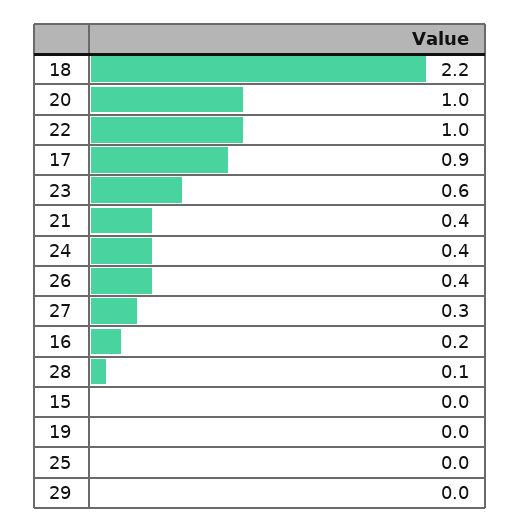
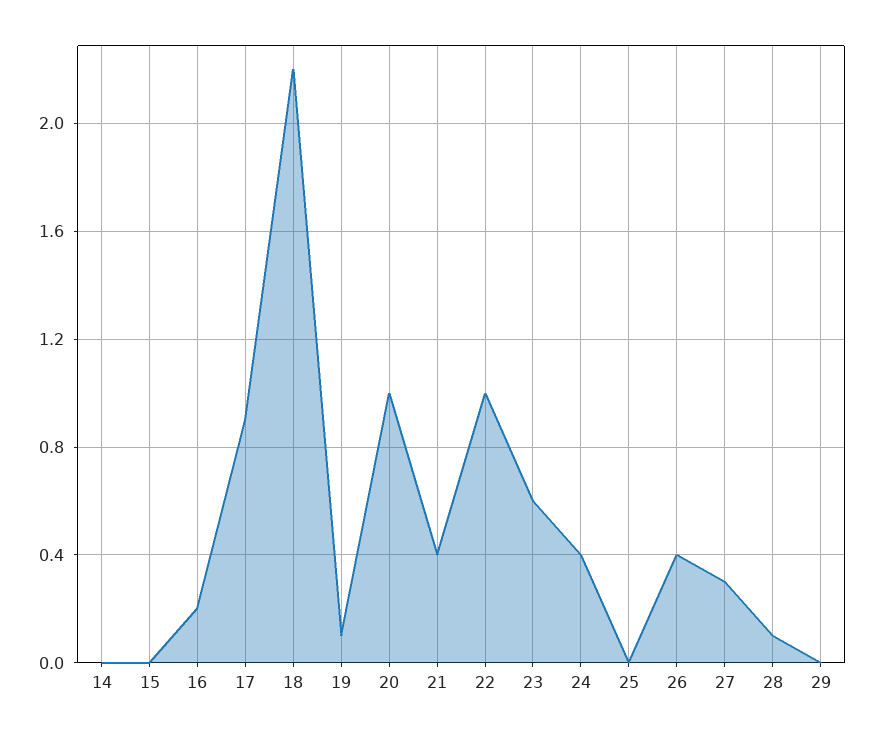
19: 0 -> 0.1
14: none -> 0

